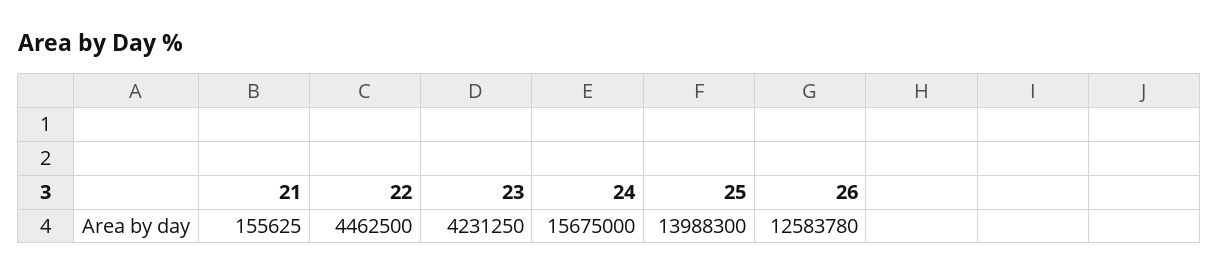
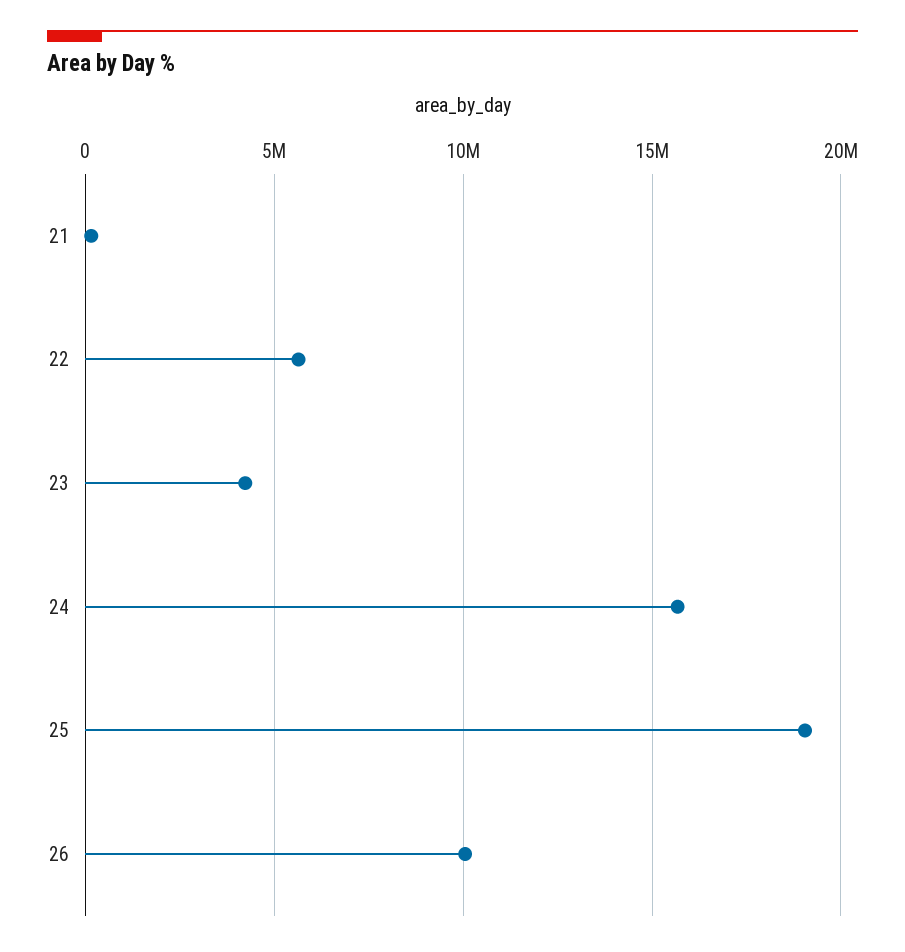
22: 4462500 -> 5500000
25: 13988300 -> 19000000
26: 12583780 -> 10000000

